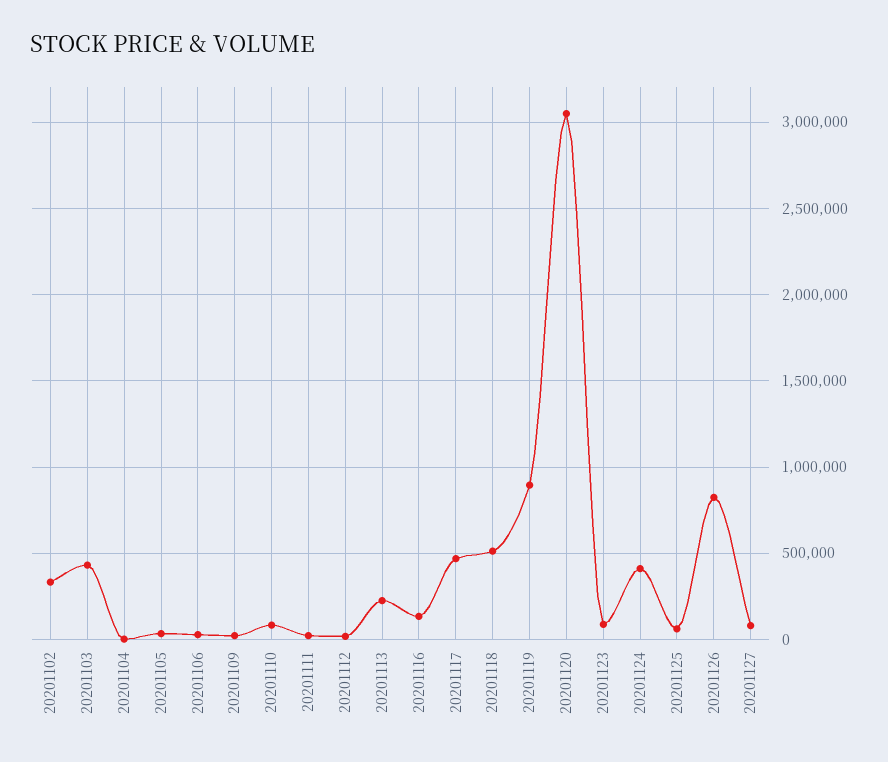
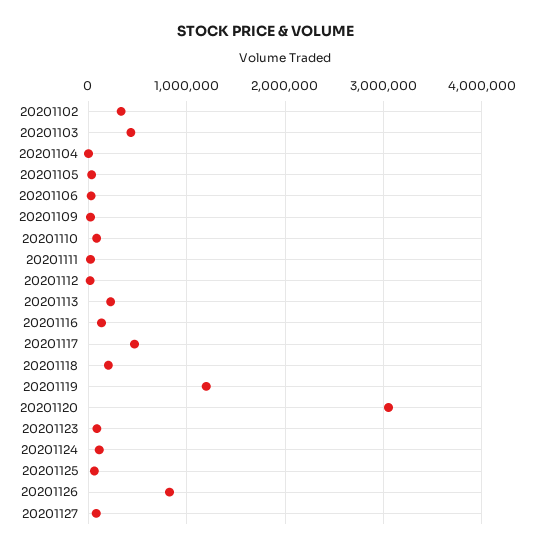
20201118: 500000 -> 200000
20201119: 900000 -> 1200000
20201124: 400000 -> 100000

